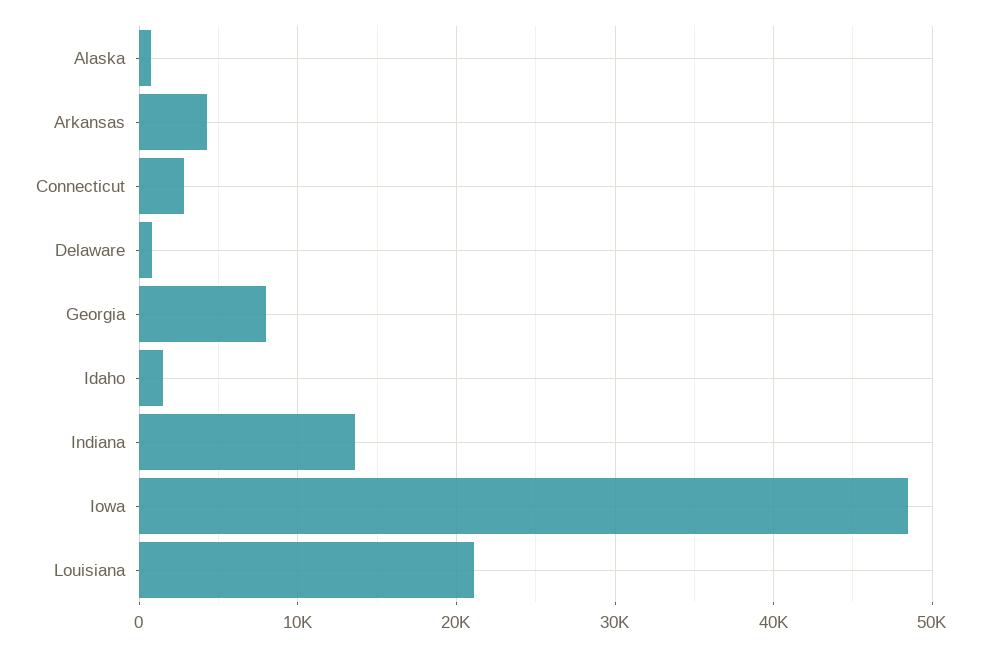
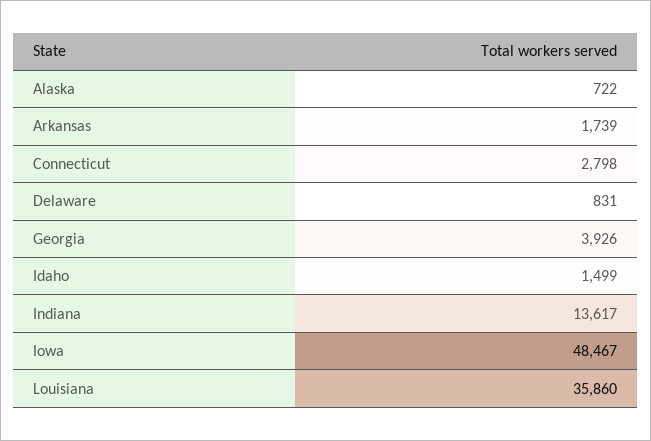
Arkansas: 4000 -> 1739
Georgia: 8000 -> 3926
Louisiana: 21000 -> 35860

